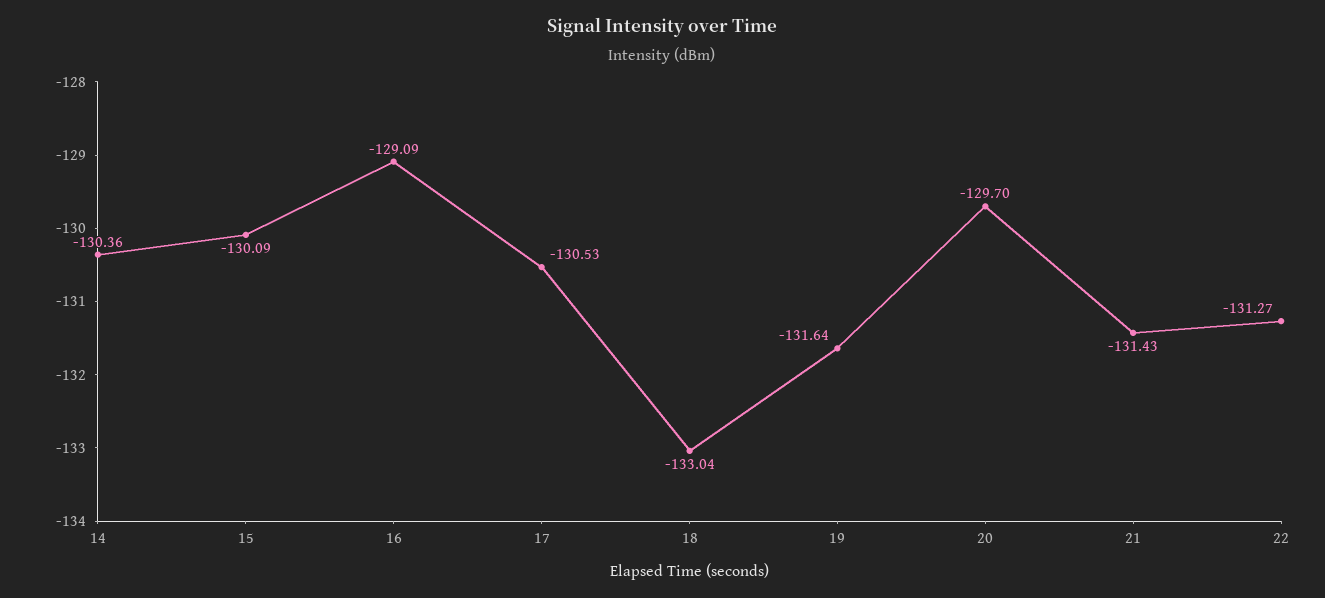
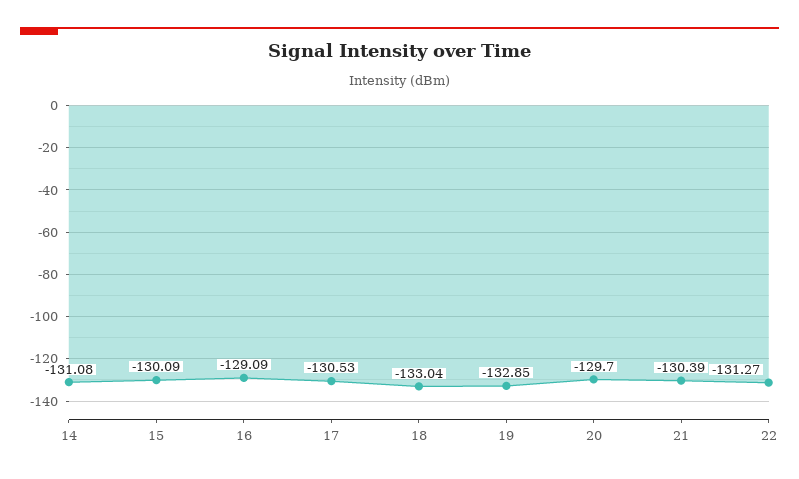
14: -130.36 -> -131.08
19: -131.64 -> -132.85
21: -131.43 -> -130.39

